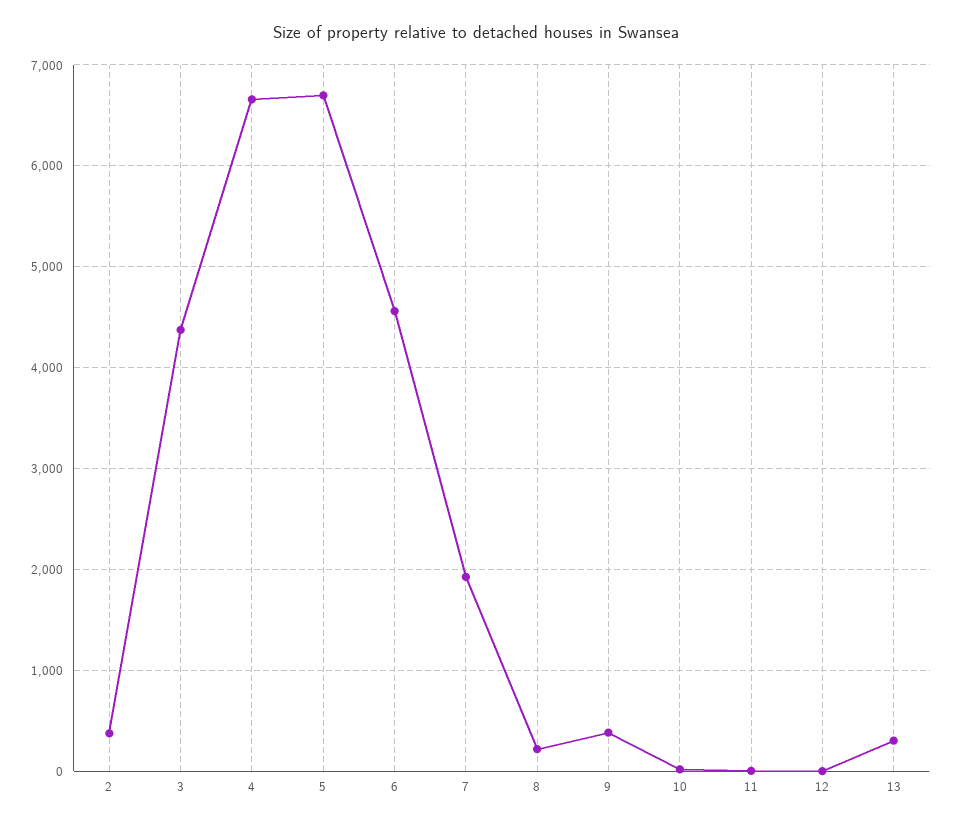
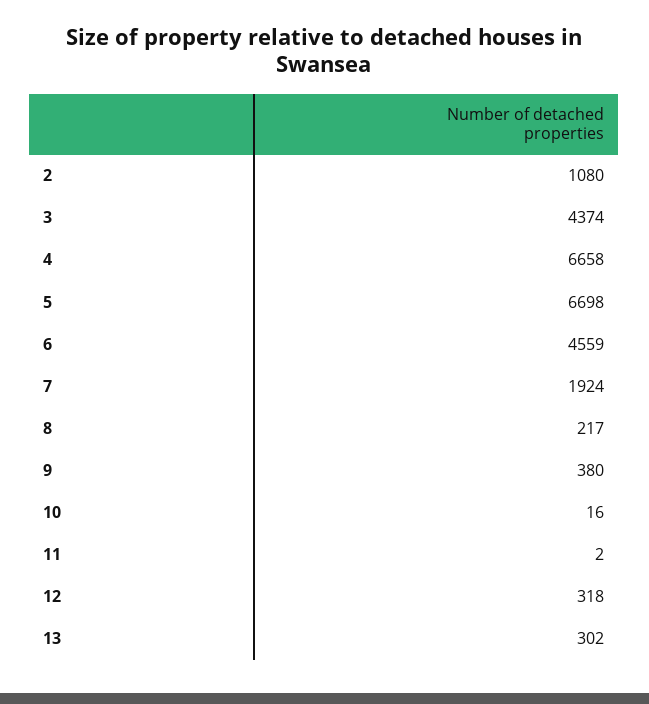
2: 400 -> 1080
12: 0 -> 318

